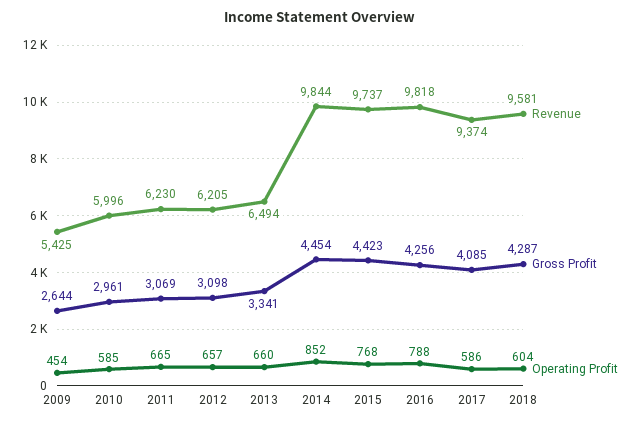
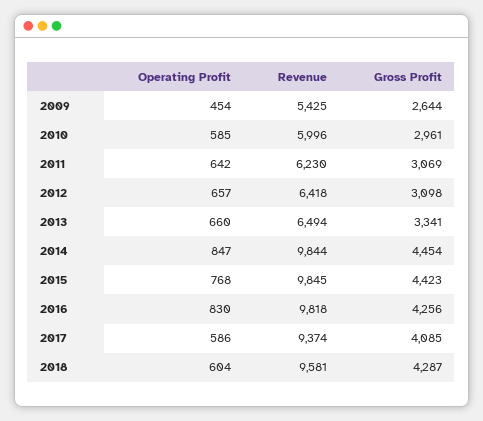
Operating Profit, 2011: 665 -> 642
Revenue, 2012: 6205 -> 6418
Operating Profit, 2014: 852 -> 847
Revenue, 2015: 9737 -> 9845
Operating Profit, 2016: 788 -> 830

